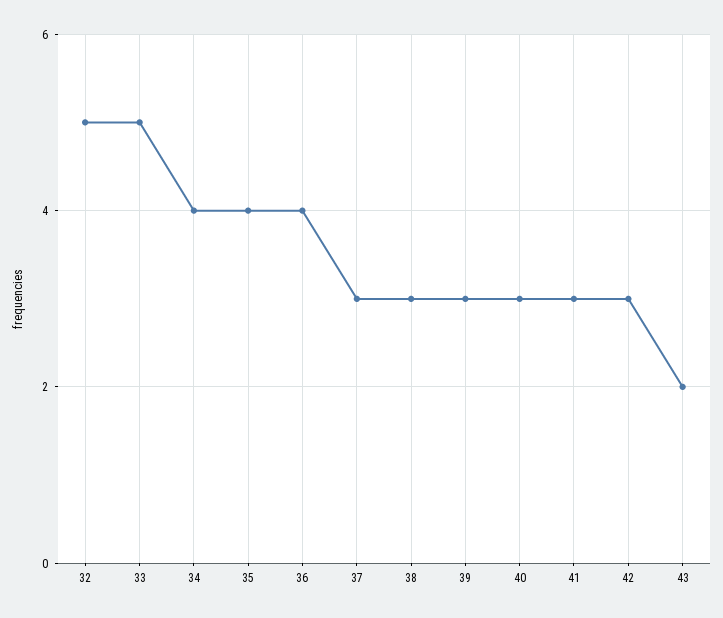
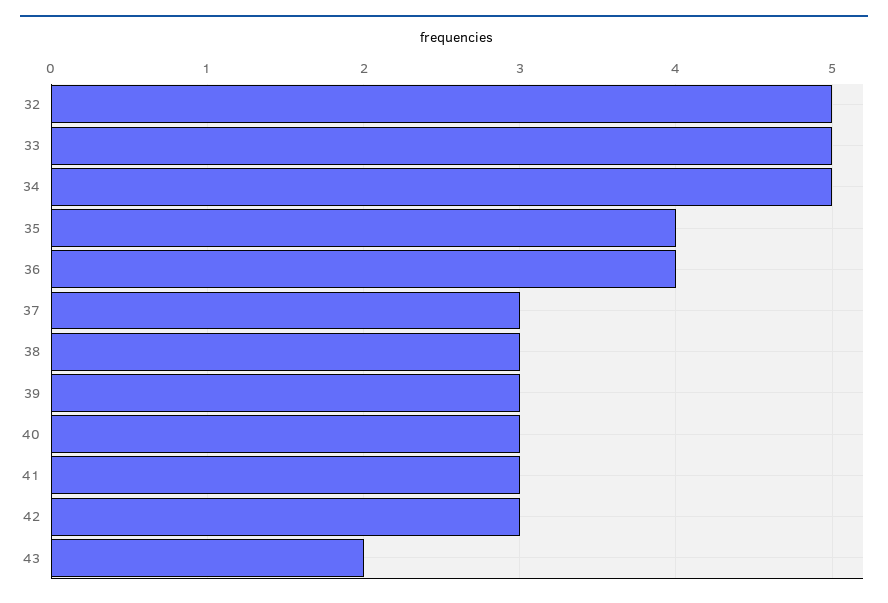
34: 4 -> 5

